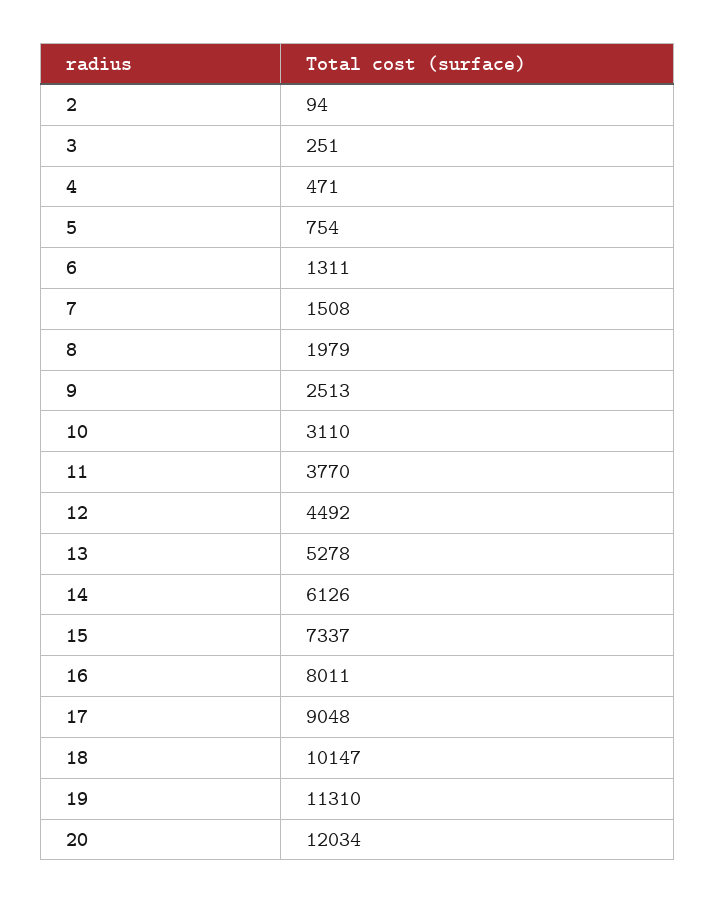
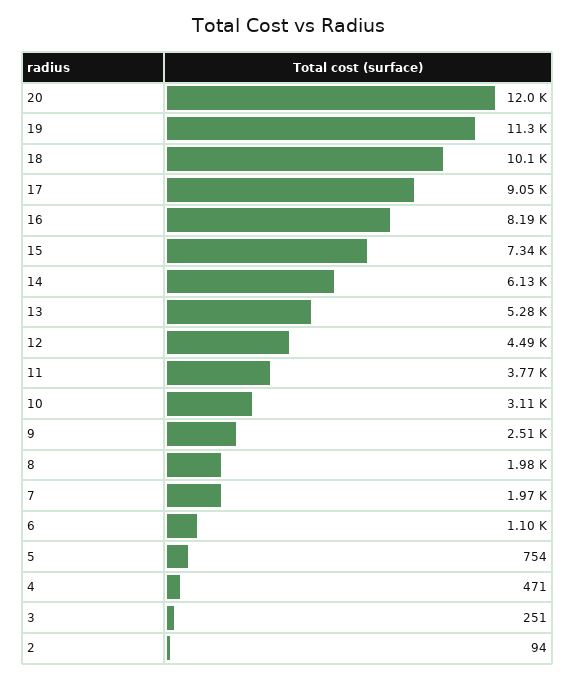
6: 1311 -> 1100
7: 1508 -> 1970
16: 8011 -> 8190

